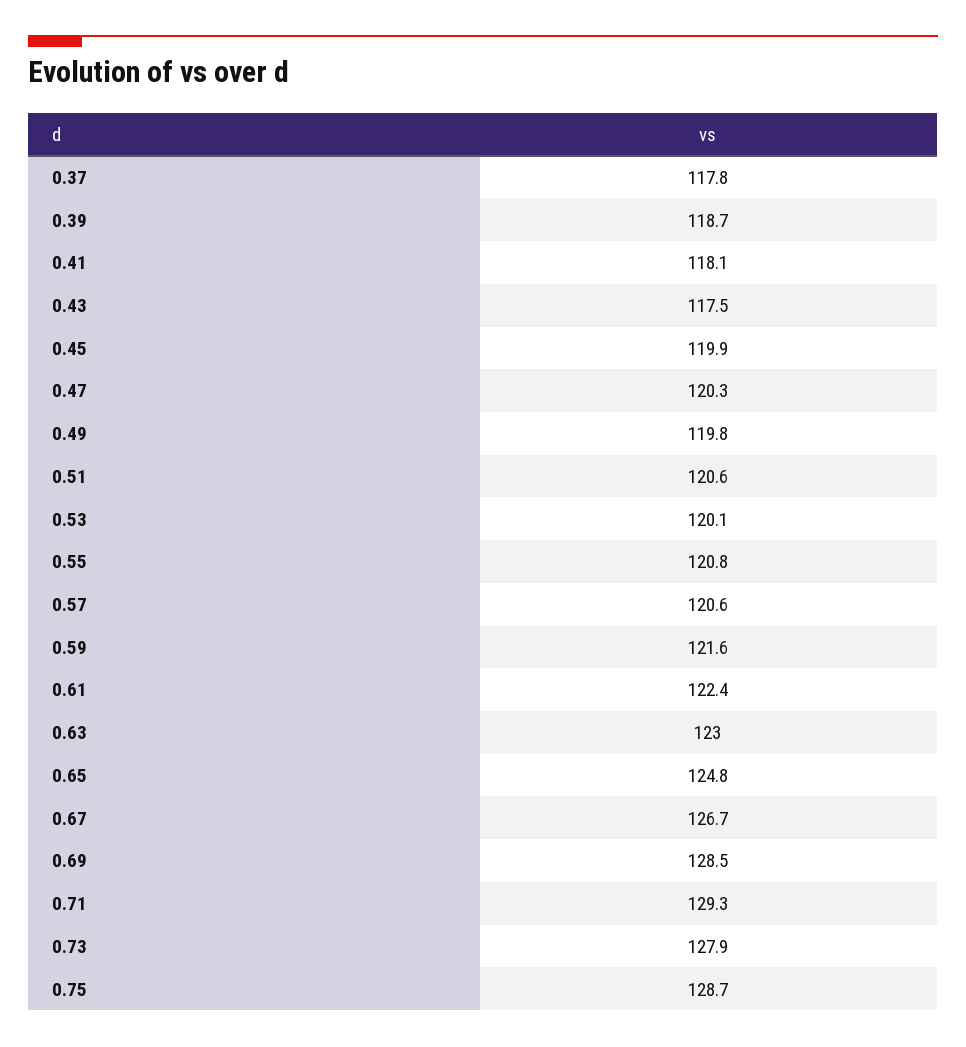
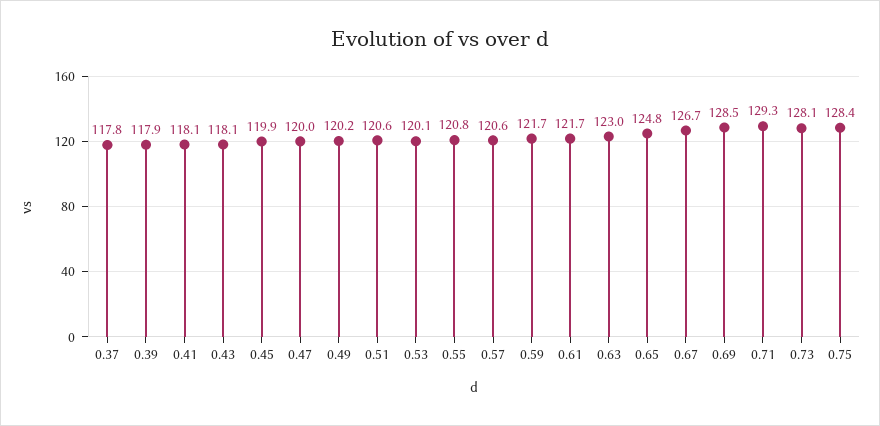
0.39: 118.7 -> 117.9
0.43: 117.5 -> 118.1
0.47: 120.3 -> 120
0.49: 119.8 -> 120.2
0.59: 121.6 -> 121.7
0.61: 122.4 -> 121.7
0.73: 127.9 -> 128.1
0.75: 128.7 -> 128.4

